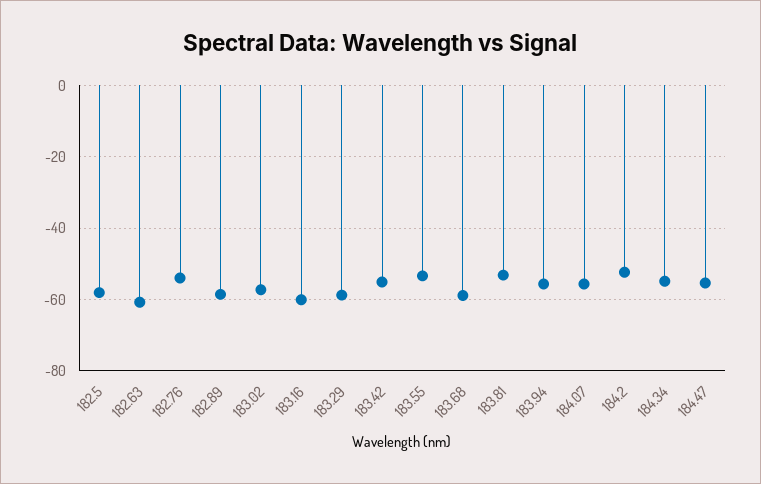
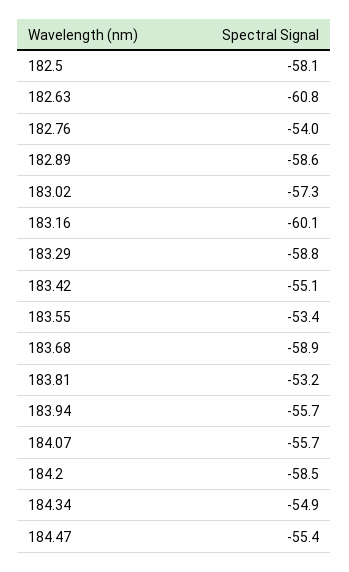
184.2: -52 -> -58.5

